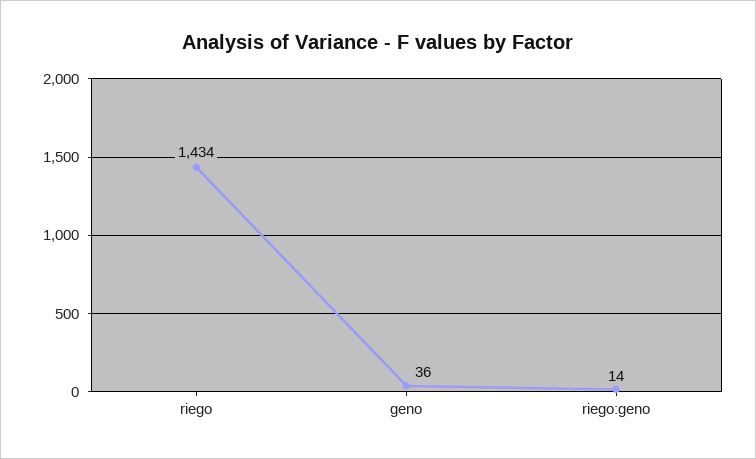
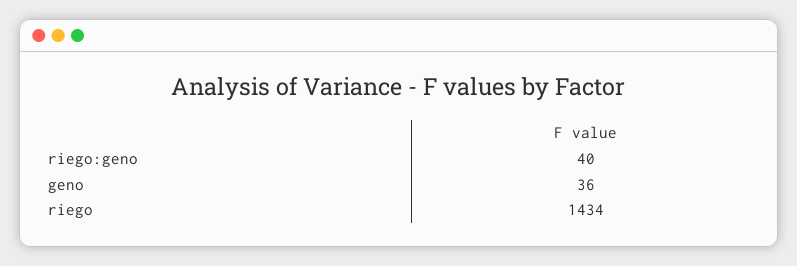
riego:geno: 14 -> 40

